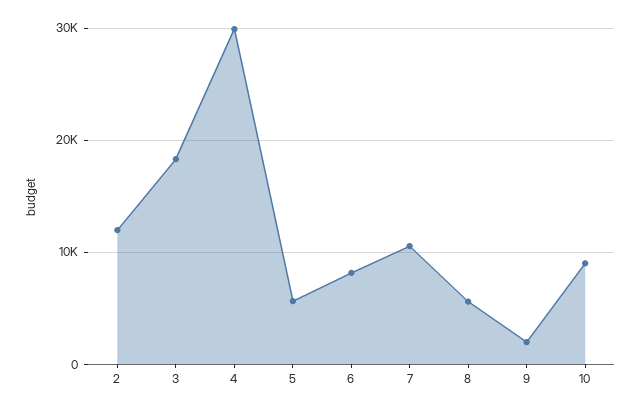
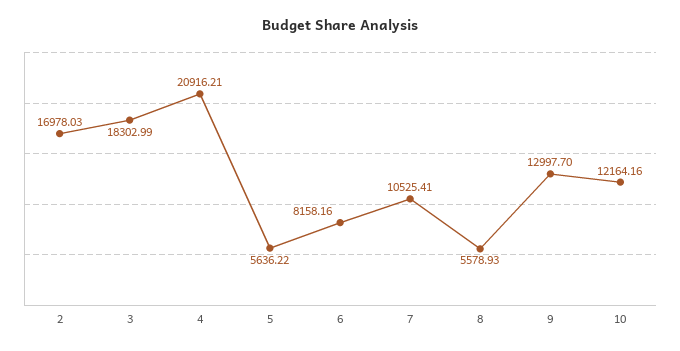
2: 12000 -> 16978.03
4: 30000 -> 20916.21
9: 2000 -> 12997.7
10: 9000 -> 12164.16

